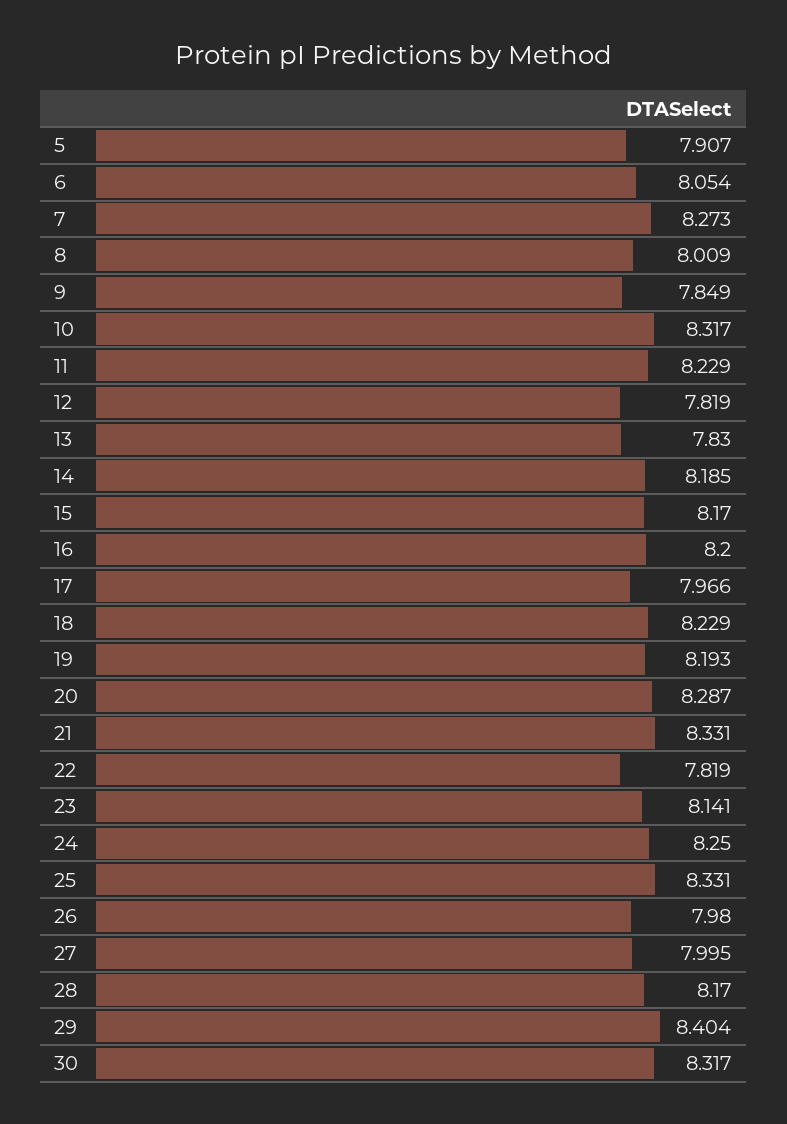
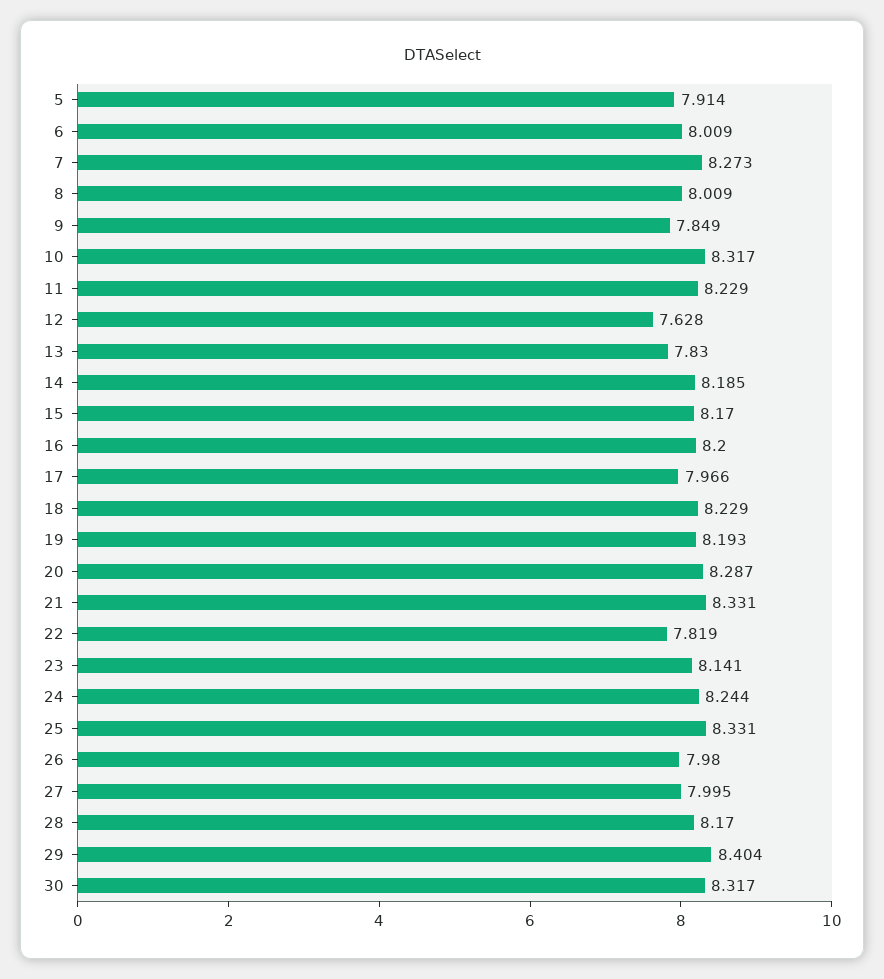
5: 7.907 -> 7.914
6: 8.054 -> 8.009
12: 7.819 -> 7.628
24: 8.25 -> 8.244

